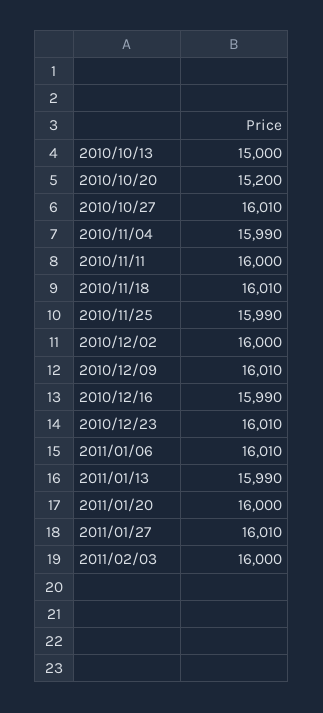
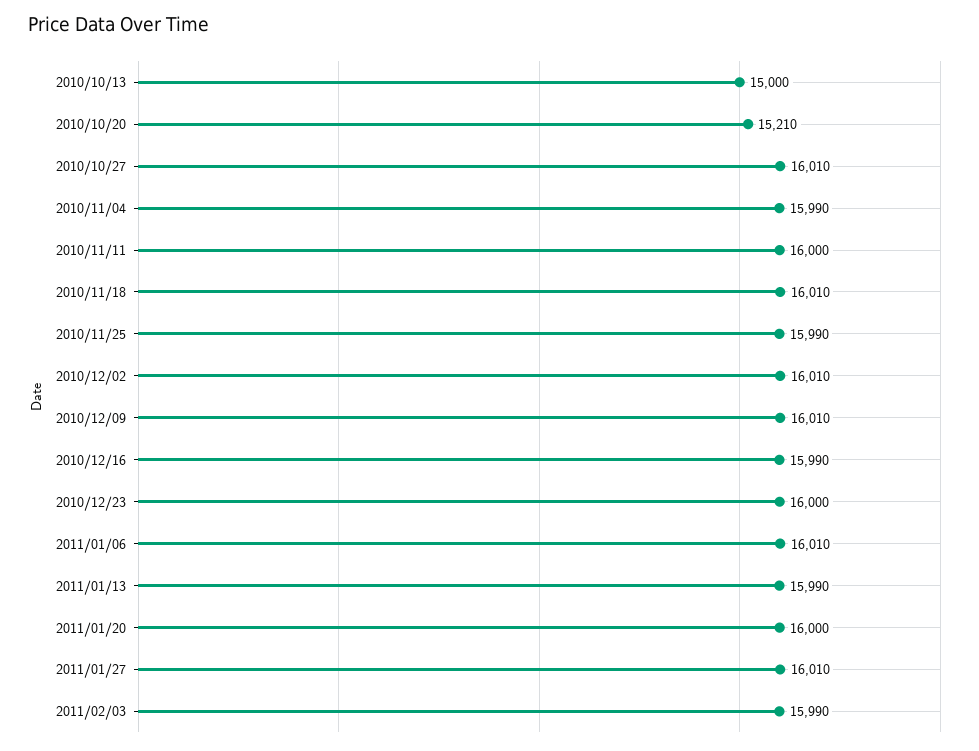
2010/10/20: 15200 -> 15210
2010/12/02: 16000 -> 16010
2010/12/23: 16010 -> 16000
2011/02/03: 16000 -> 15990

